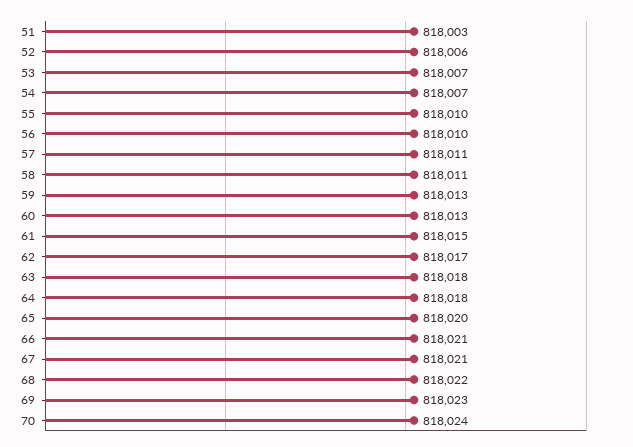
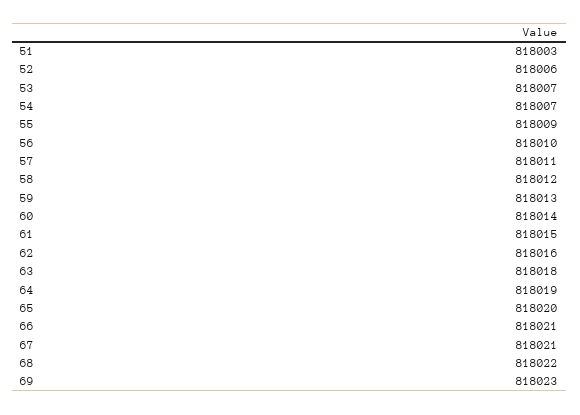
55: 818010 -> 818009
58: 818011 -> 818012
60: 818013 -> 818014
62: 818017 -> 818016
64: 818018 -> 818019
70: 818024 -> none

